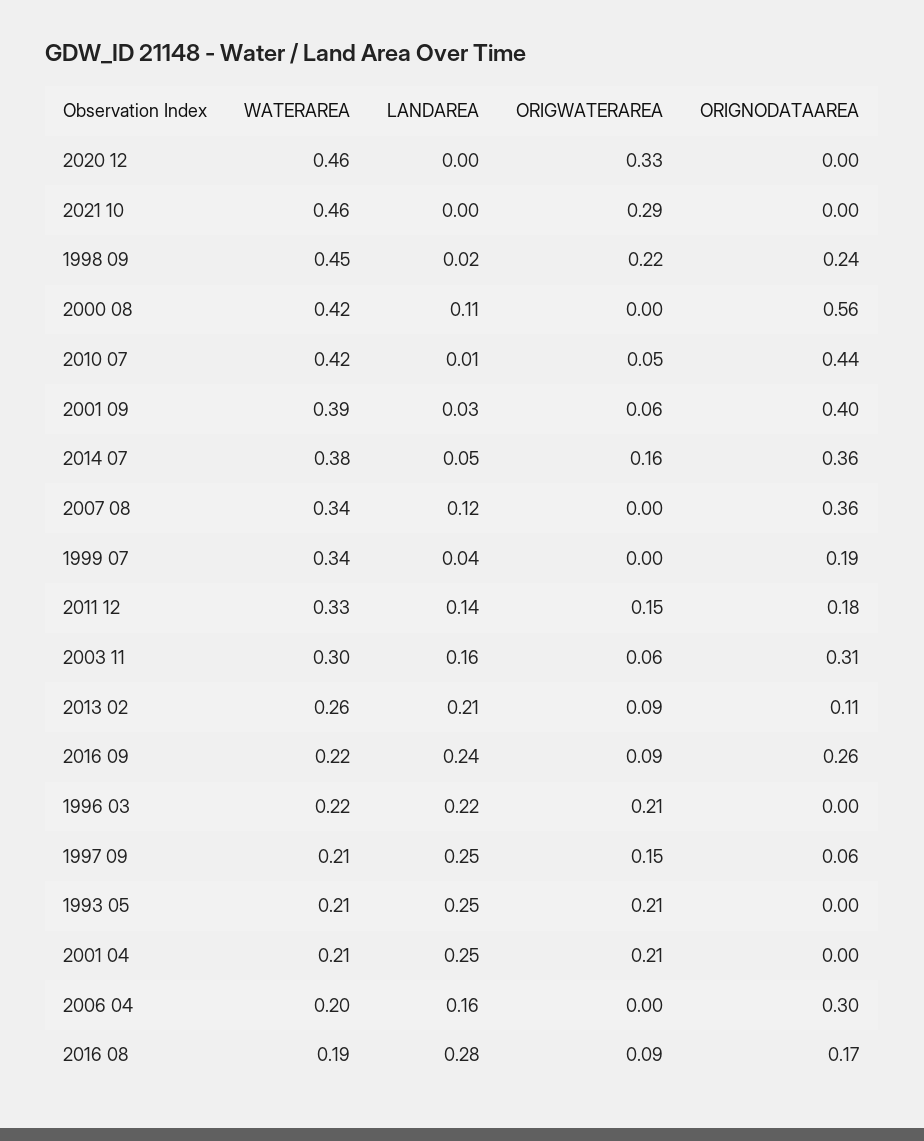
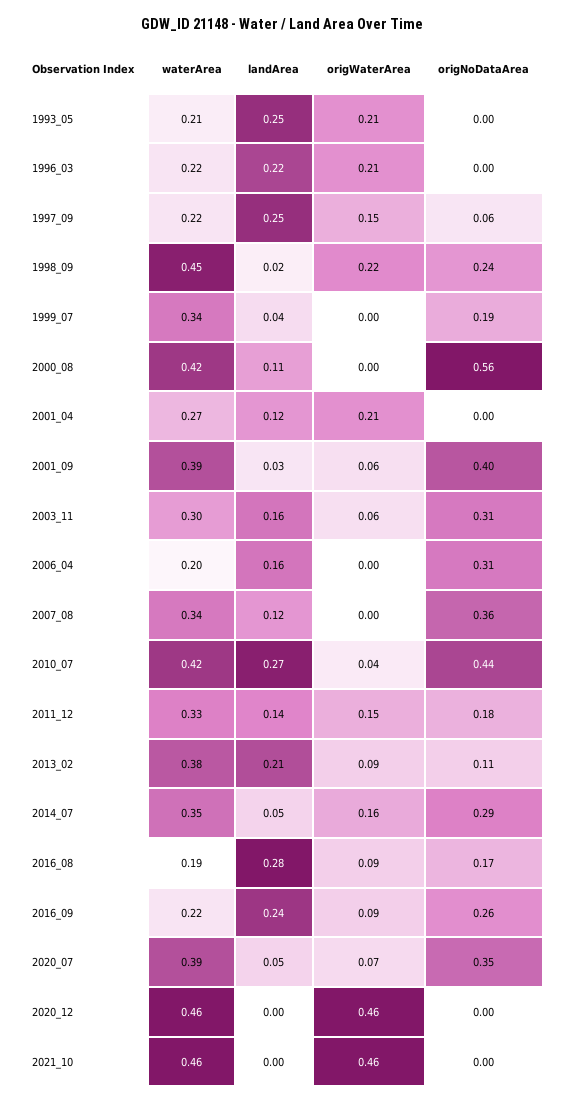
ORIGWATERAREA, 2020 12: 0.33 -> 0.46
ORIGWATERAREA, 2021 10: 0.29 -> 0.46
LANDAREA, 2010 07: 0.01 -> 0.27
ORIGWATERAREA, 2010 07: 0.05 -> 0.04
WATERAREA, 2014 07: 0.38 -> 0.35
ORIGNODATAAREA, 2014 07: 0.36 -> 0.29
WATERAREA, 2013 02: 0.26 -> 0.38
WATERAREA, 1997 09: 0.21 -> 0.22
WATERAREA, 2001 04: 0.21 -> 0.27
LANDAREA, 2001 04: 0.25 -> 0.12
ORIGNODATAAREA, 2006 04: 0.3 -> 0.31
WATERAREA, 2020_07: none -> 0.39
LANDAREA, 2020_07: none -> 0.05
ORIGWATERAREA, 2020_07: none -> 0.07
ORIGNODATAAREA, 2020_07: none -> 0.35

